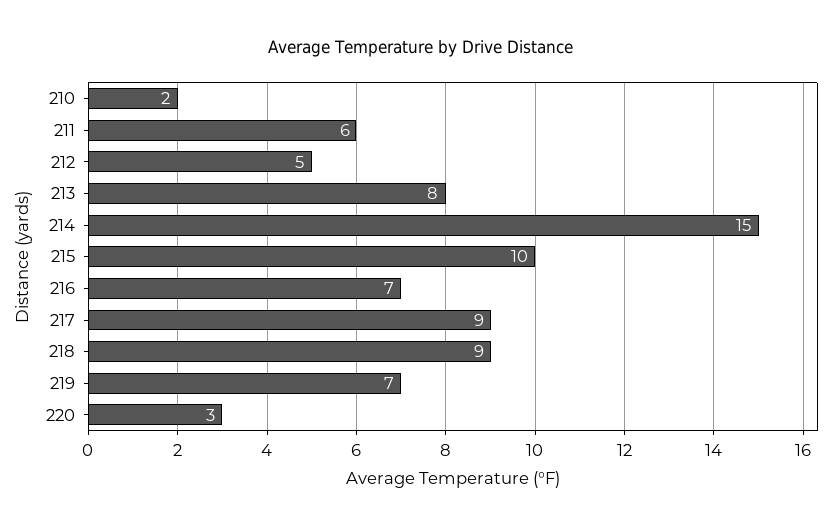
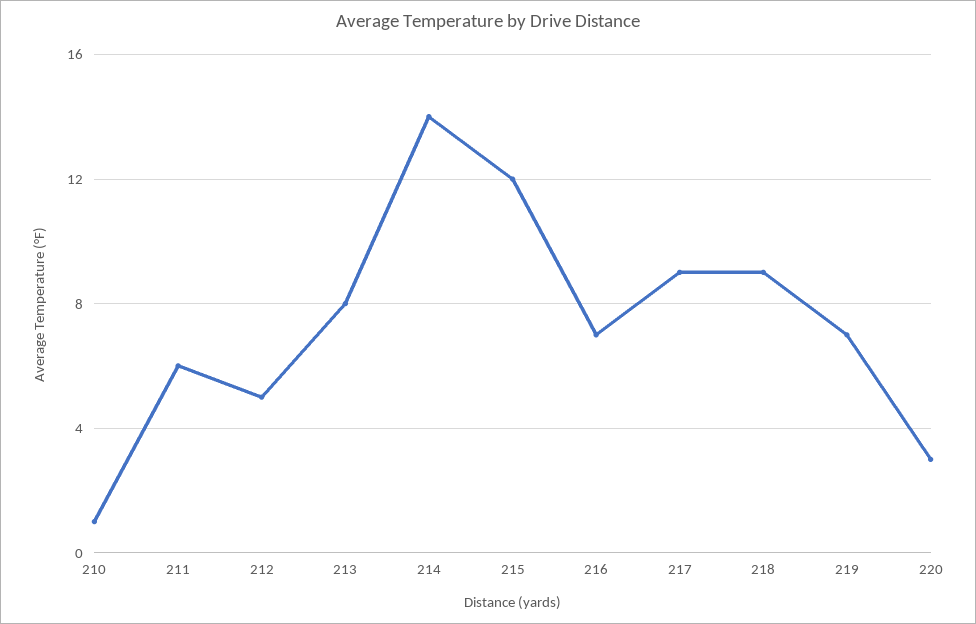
210: 2 -> 1
214: 15 -> 14
215: 10 -> 12

